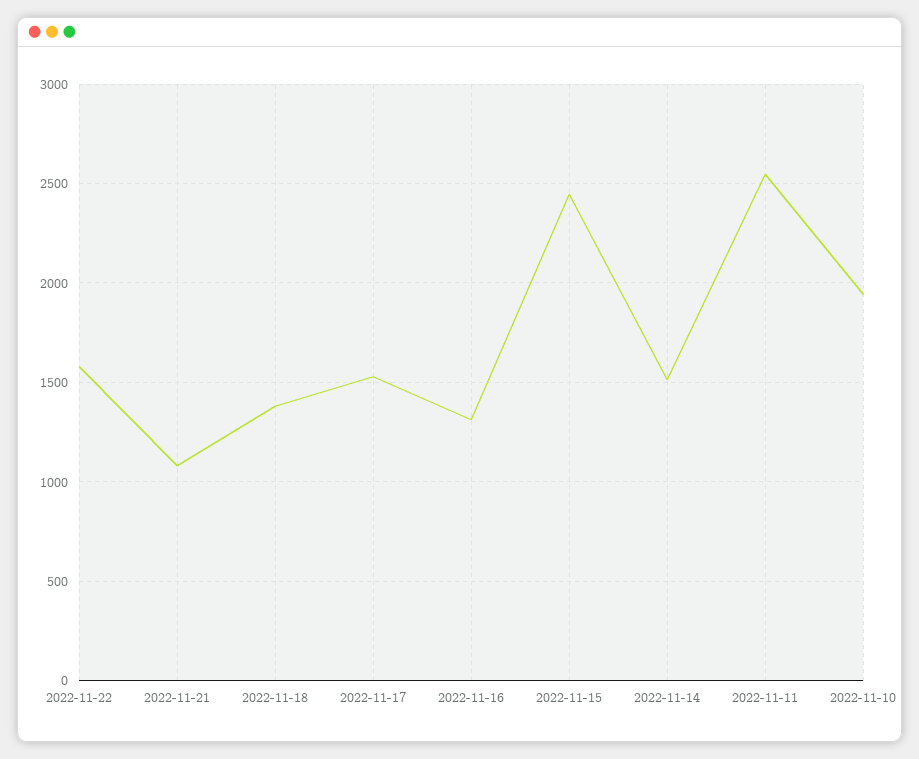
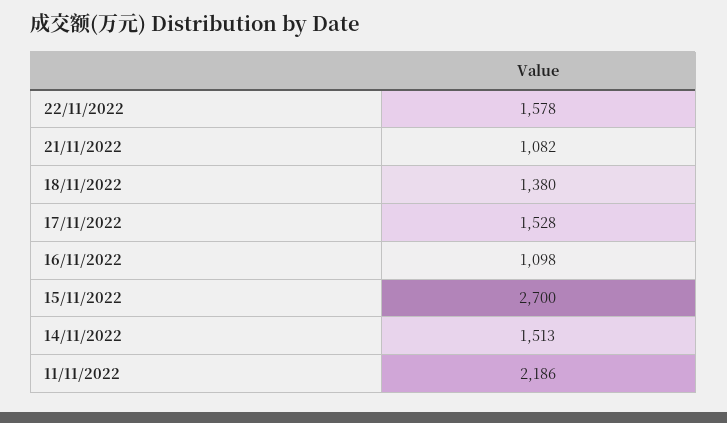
2022-11-16: 1300 -> 1098
2022-11-15: 2450 -> 2700
2022-11-11: 2550 -> 2186
2022-11-10: 1950 -> none

